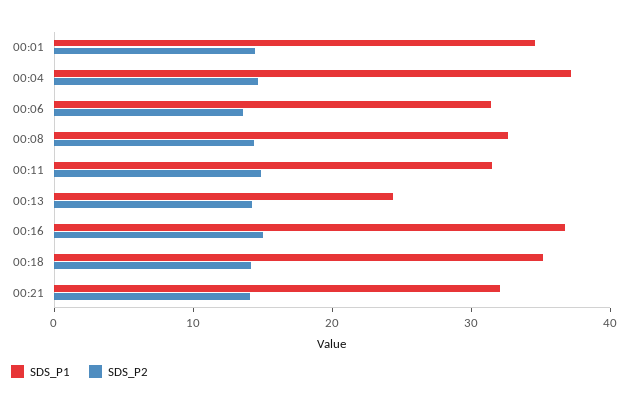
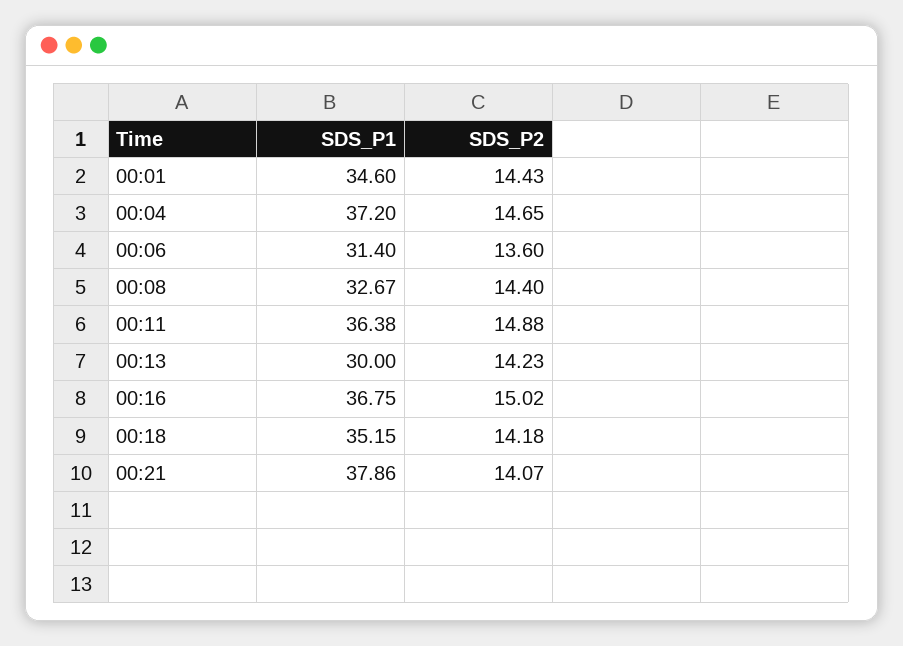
SDS_P1, 00:11: 32 -> 36.38
SDS_P1, 00:13: 24 -> 30
SDS_P1, 00:21: 32 -> 37.86

